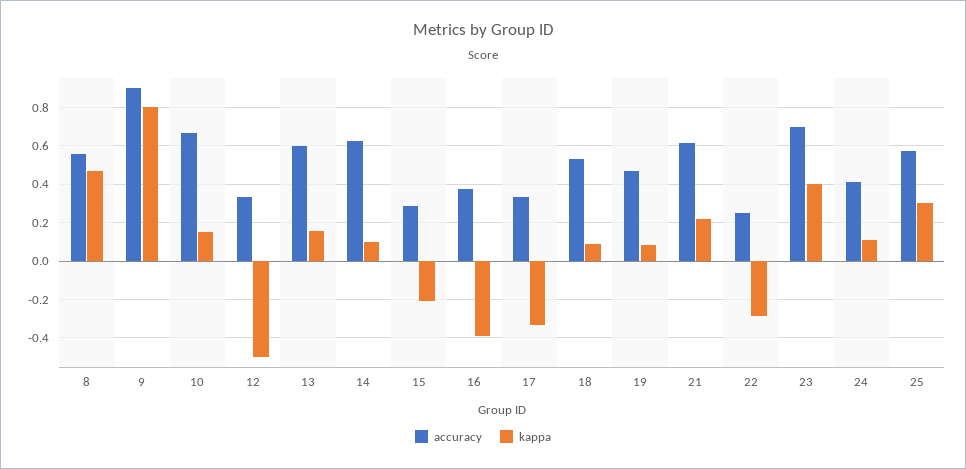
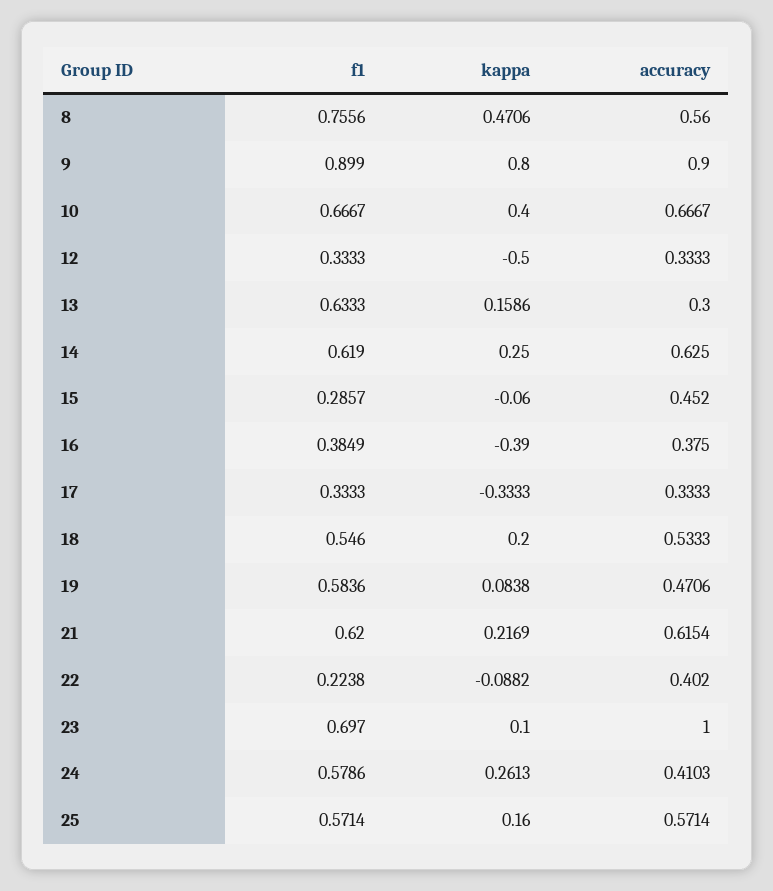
kappa, 10: 0.15 -> 0.4
accuracy, 13: 0.6 -> 0.3
kappa, 14: 0.1 -> 0.25
accuracy, 15: 0.3 -> 0.452
kappa, 15: -0.2 -> -0.06
kappa, 18: 0.1 -> 0.2
accuracy, 22: 0.25 -> 0.402
kappa, 22: -0.3 -> -0.0882
accuracy, 23: 0.7 -> 1
kappa, 23: 0.4 -> 0.1
kappa, 24: 0.1 -> 0.2613
kappa, 25: 0.3 -> 0.16
f1, 8: none -> 0.7556
f1, 9: none -> 0.899
f1, 10: none -> 0.6667
f1, 12: none -> 0.3333
f1, 13: none -> 0.6333
f1, 14: none -> 0.619
f1, 15: none -> 0.2857
f1, 16: none -> 0.3849
f1, 17: none -> 0.3333
f1, 18: none -> 0.546
f1, 19: none -> 0.5836
f1, 21: none -> 0.62
f1, 22: none -> 0.2238
f1, 23: none -> 0.697
f1, 24: none -> 0.5786
f1, 25: none -> 0.5714

